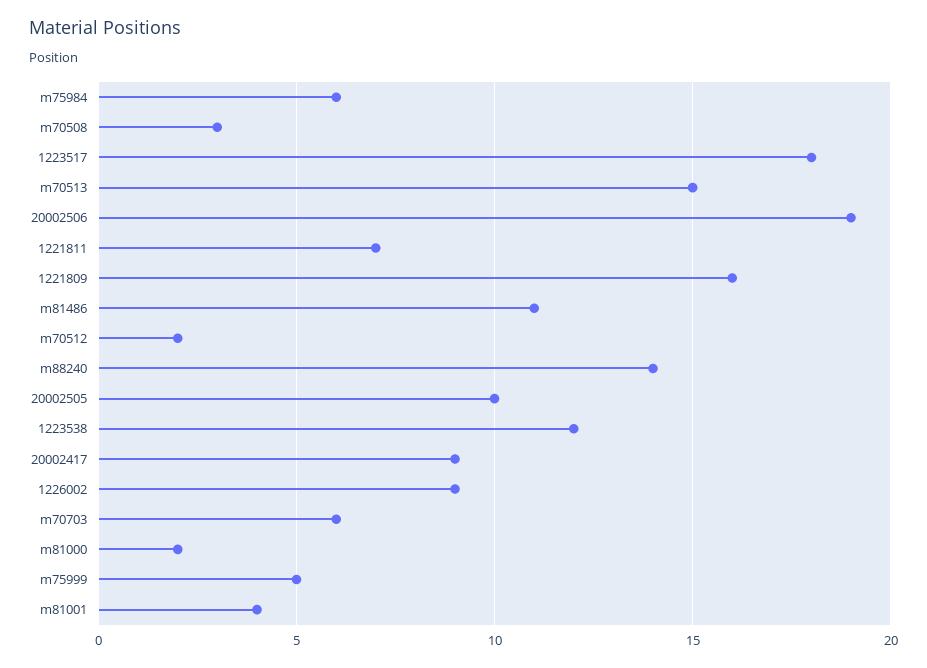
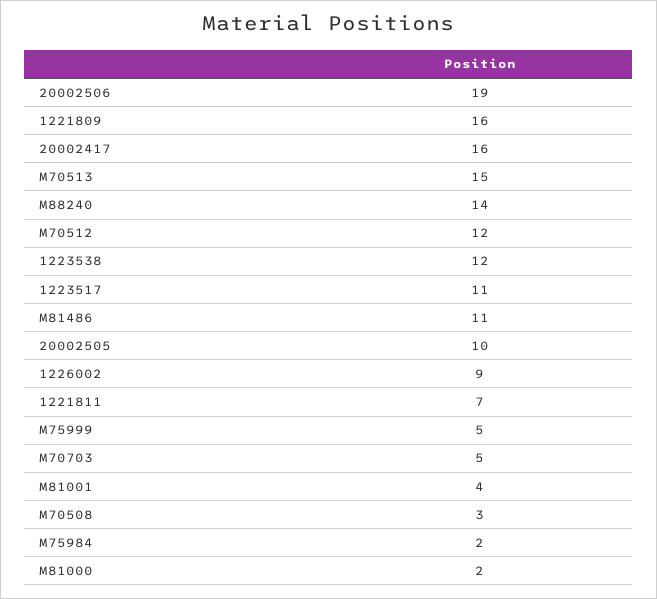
m75984: 6 -> 2
1223517: 18 -> 11
m70512: 2 -> 12
20002417: 9 -> 16
m70703: 6 -> 5

